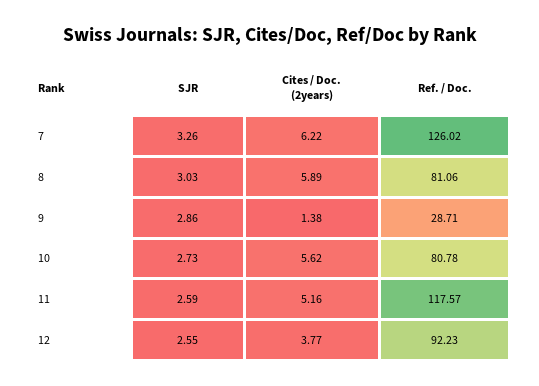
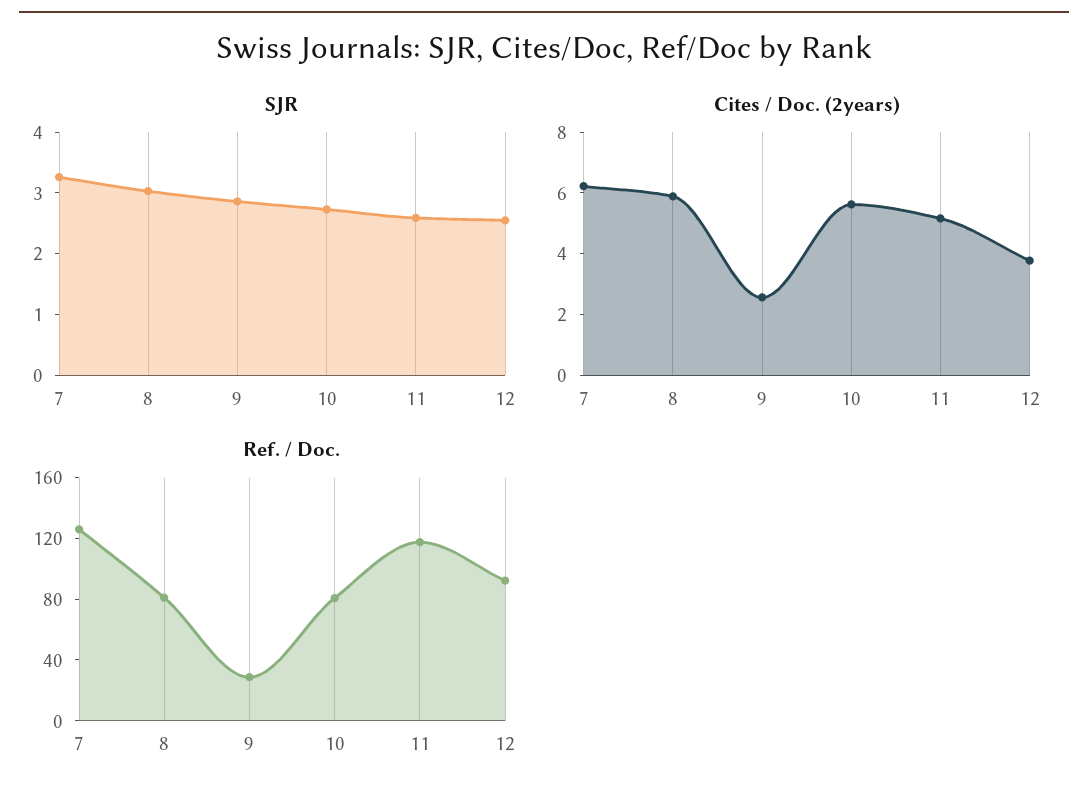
Cites / Doc. (2years), 9: 1.38 -> 2.5

